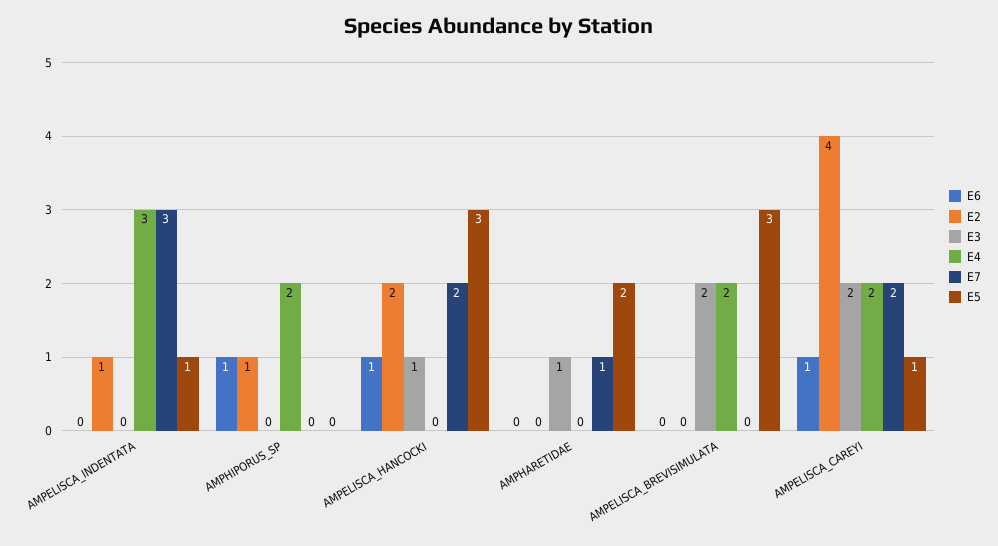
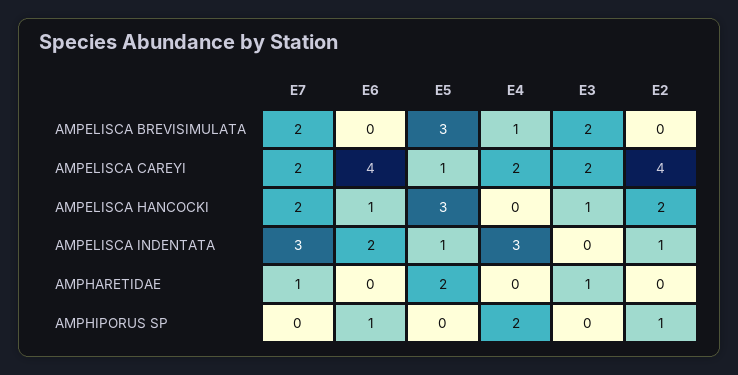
E6, AMPELISCA_INDENTATA: 0 -> 2
E4, AMPELISCA_BREVISIMULATA: 2 -> 1
E7, AMPELISCA_BREVISIMULATA: 0 -> 2
E6, AMPELISCA_CAREYI: 1 -> 4

